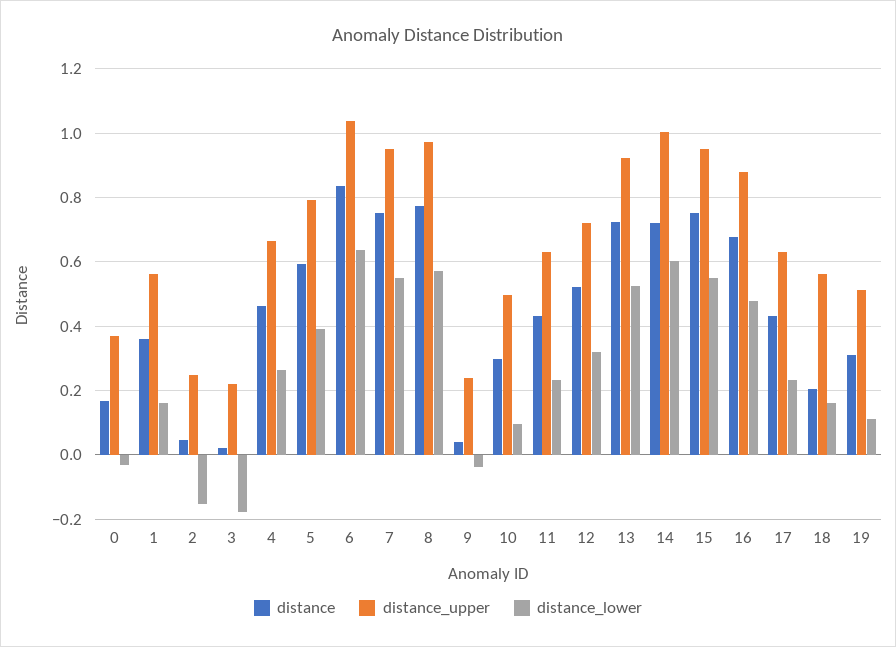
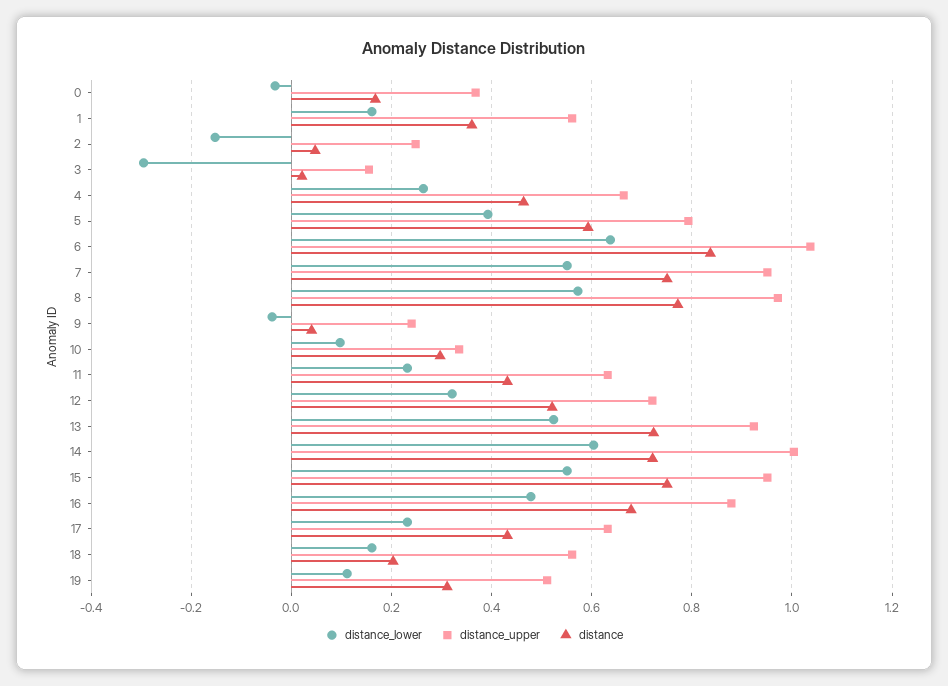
distance_upper, 3: 0.22 -> 0.16
distance_lower, 3: -0.18 -> -0.3
distance_upper, 10: 0.5 -> 0.34

